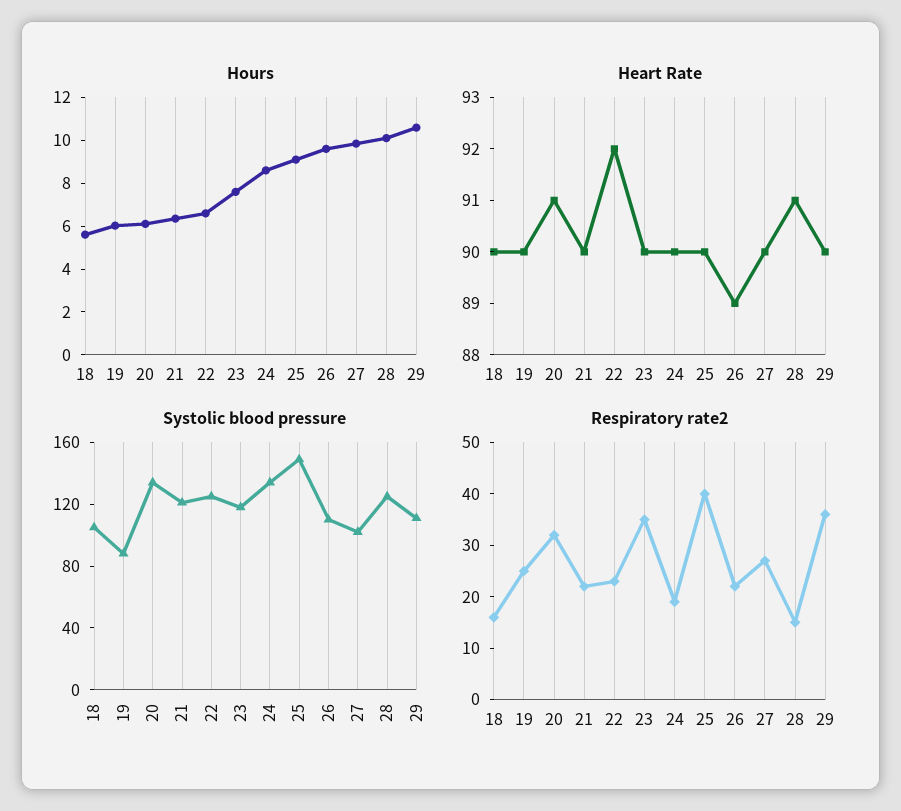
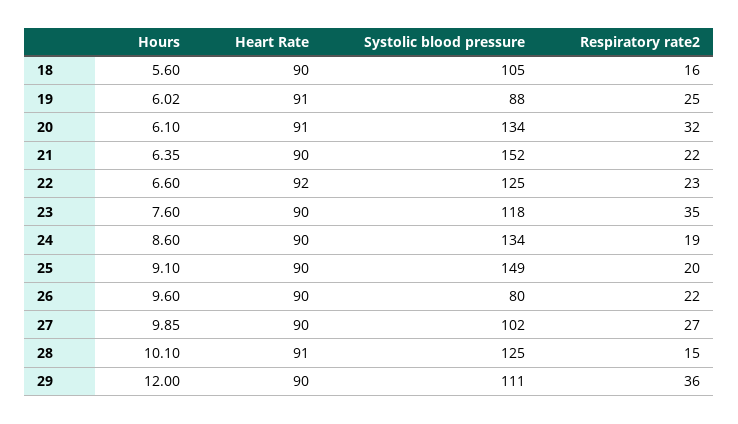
Hours, 29: 10.5 -> 12
Heart Rate, 19: 90 -> 91
Heart Rate, 26: 89 -> 90
Systolic blood pressure, 21: 120 -> 152
Systolic blood pressure, 26: 110 -> 80
Respiratory rate2, 25: 40 -> 20

